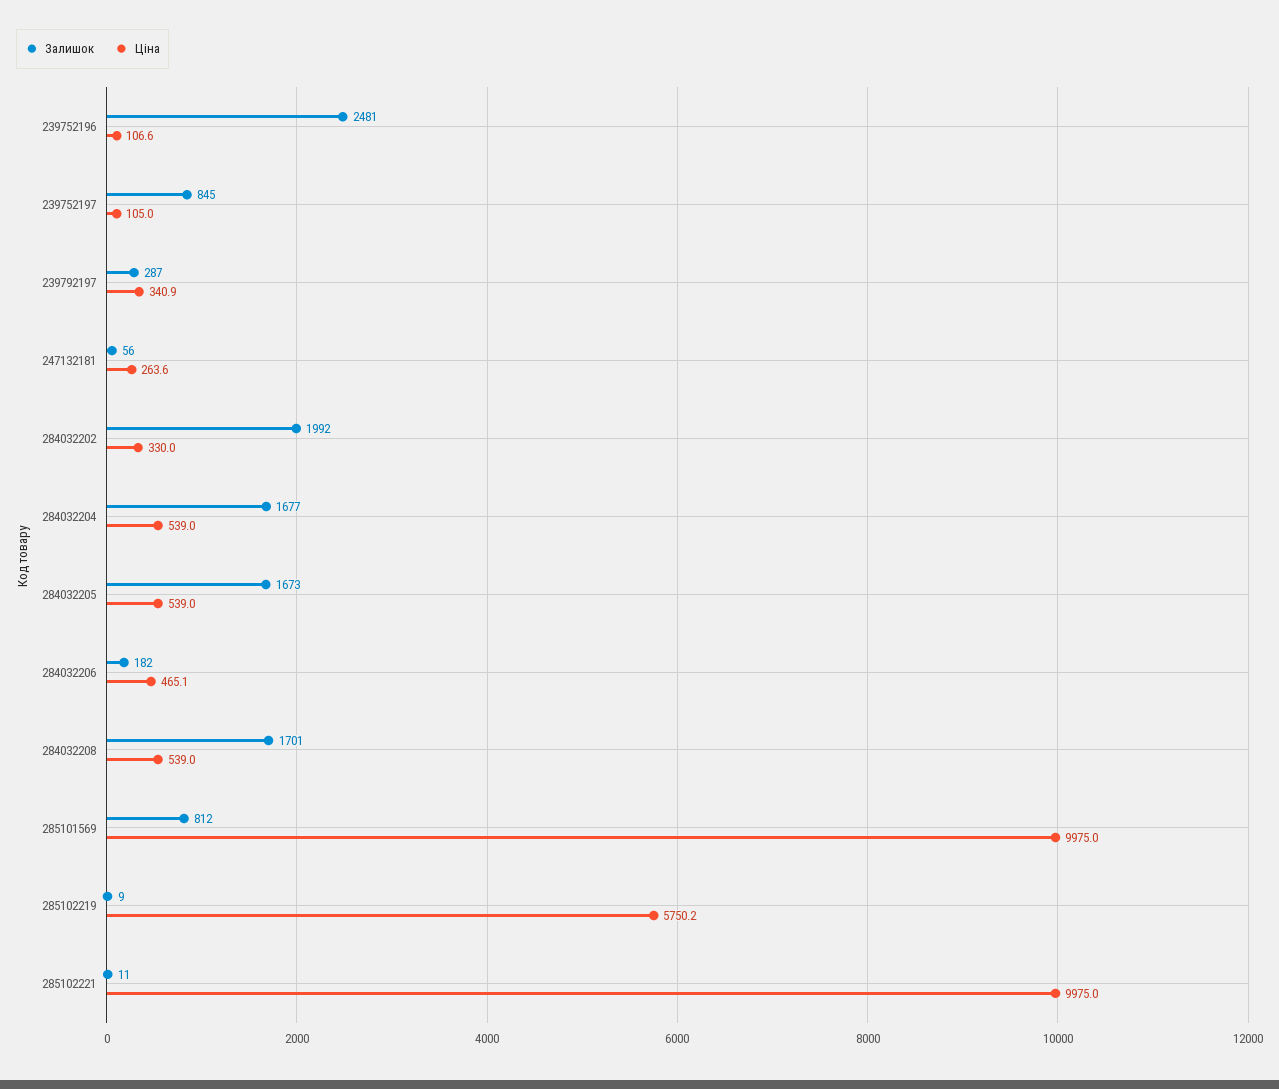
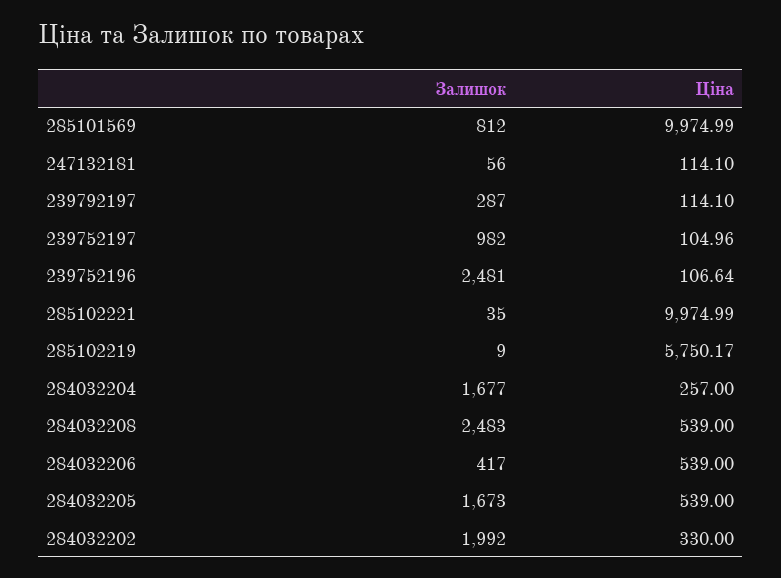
Залишок, 239752197: 845 -> 982
Ціна, 239792197: 340.9 -> 114.1
Ціна, 247132181: 263.6 -> 114.1
Ціна, 284032204: 539 -> 257
Залишок, 284032206: 182 -> 417
Ціна, 284032206: 465.1 -> 539
Залишок, 284032208: 1701 -> 2483
Залишок, 285102221: 11 -> 35

